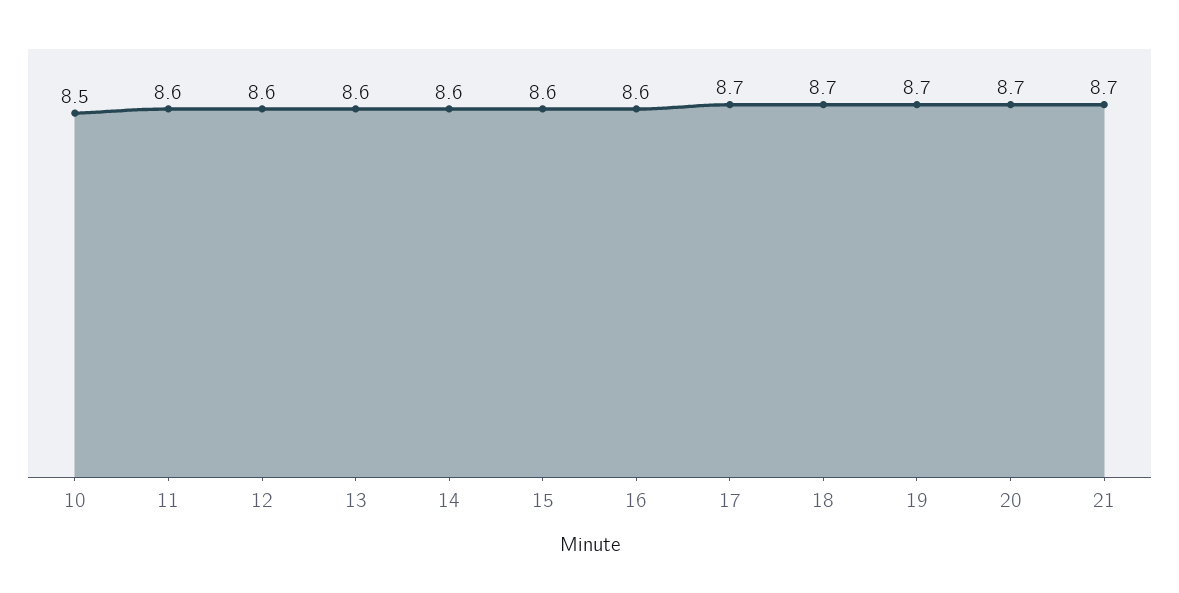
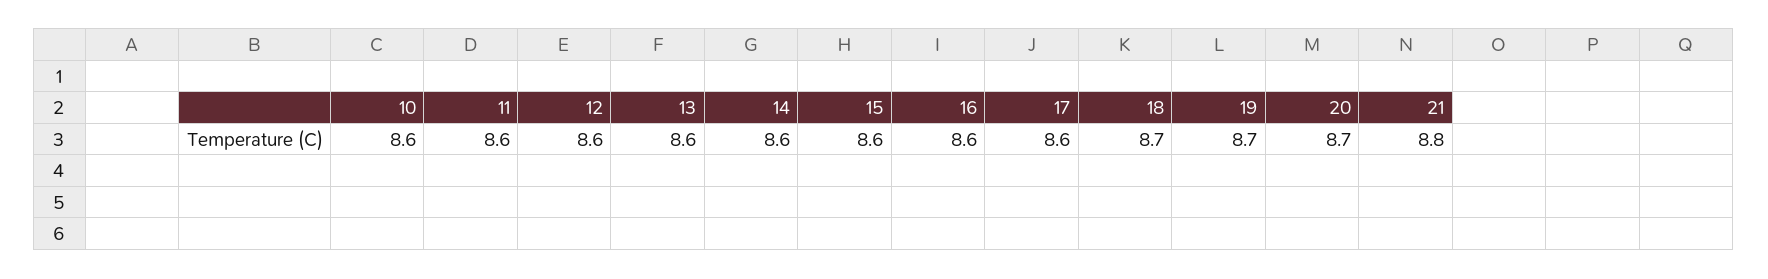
10: 8.5 -> 8.6
17: 8.7 -> 8.6
21: 8.7 -> 8.8

